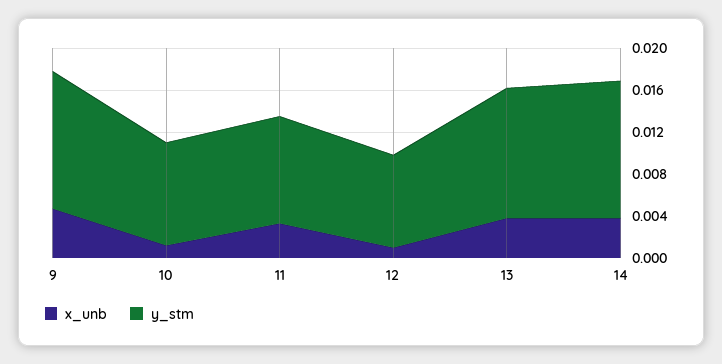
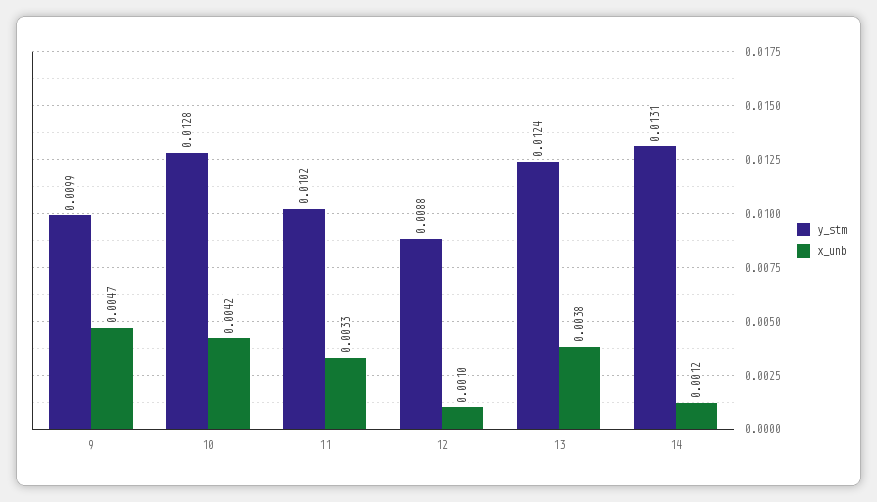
y_stm, 9: 0.013 -> 0.0099
x_unb, 10: 0.001 -> 0.0042
y_stm, 10: 0.01 -> 0.0128
x_unb, 14: 0.004 -> 0.0012

